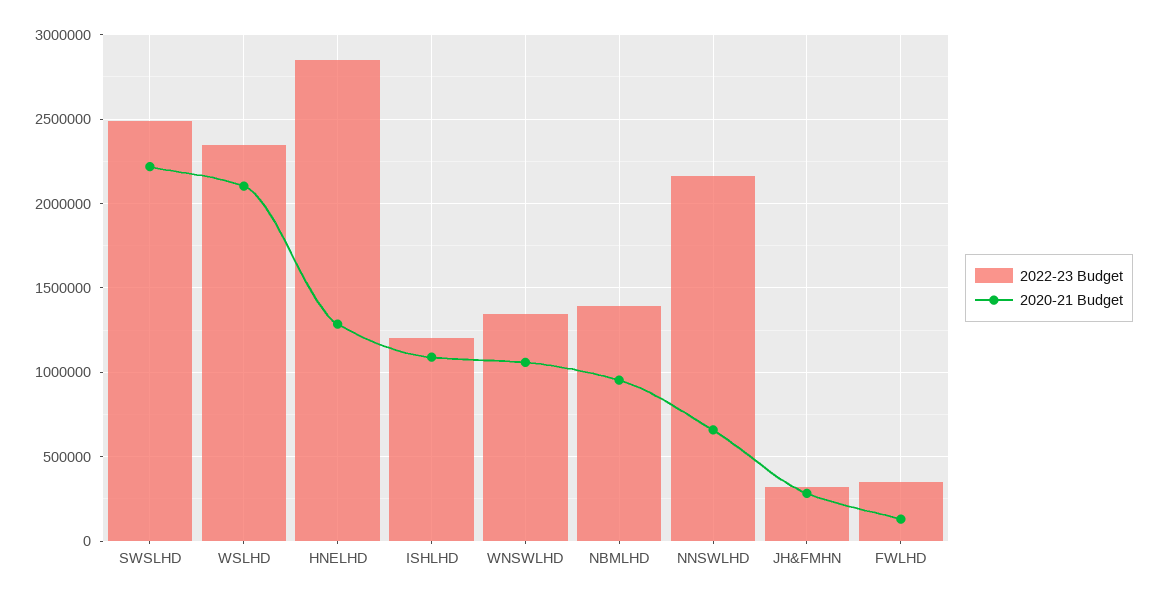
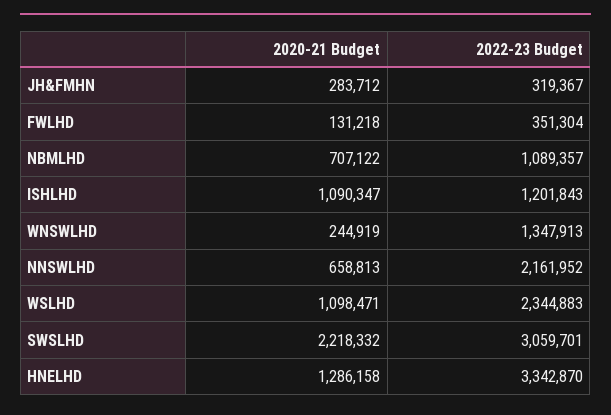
2022-23 Budget, SWSLHD: 2500000 -> 3059701
2020-21 Budget, WSLHD: 2100000 -> 1098471
2022-23 Budget, HNELHD: 2850000 -> 3342870
2020-21 Budget, WNSWLHD: 1050000 -> 244919
2022-23 Budget, NBMLHD: 1400000 -> 1089357
2020-21 Budget, NBMLHD: 950000 -> 707122

